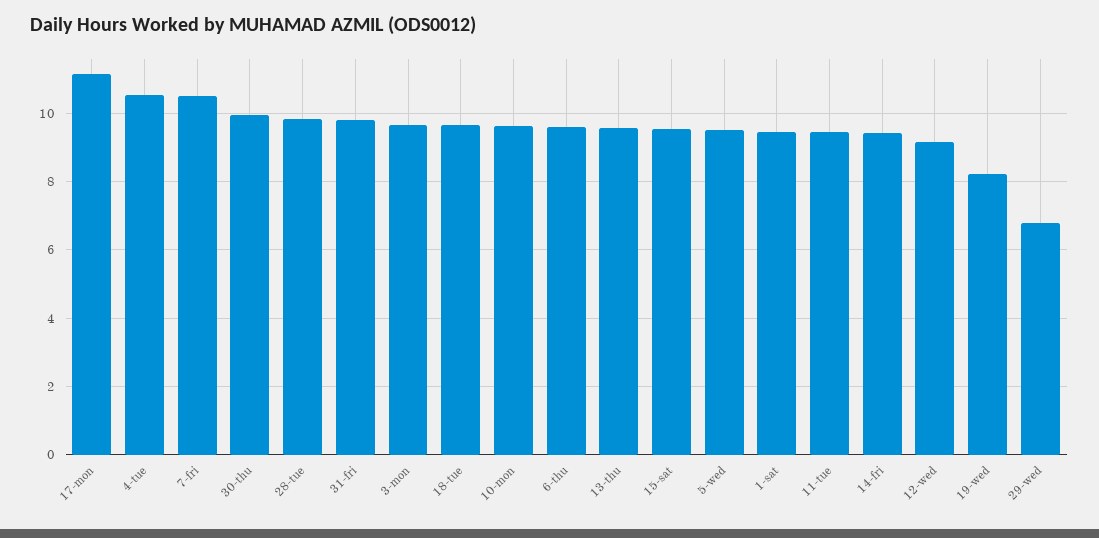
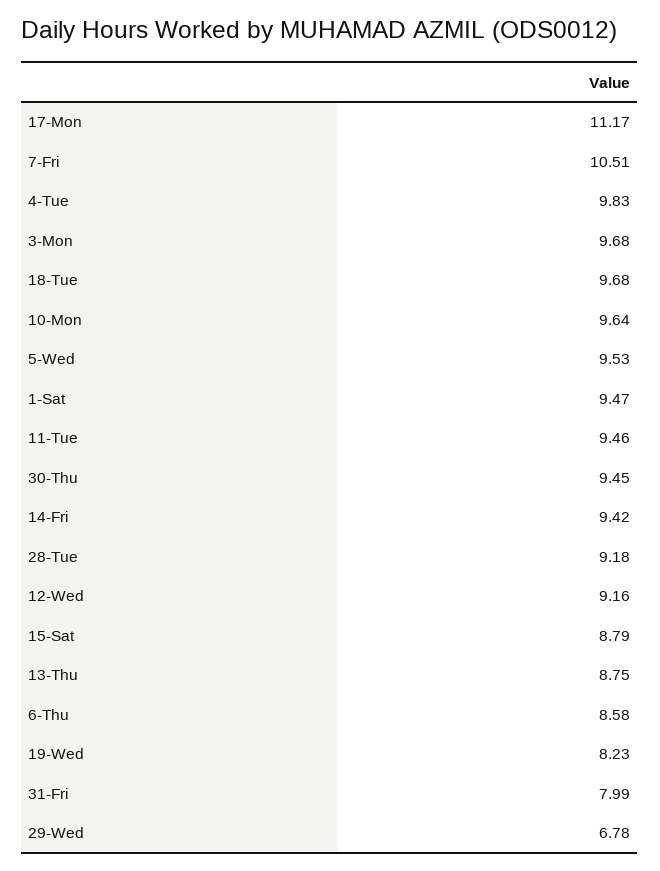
4-tue: 10.6 -> 9.83
30-thu: 10 -> 9.45
28-tue: 9.8 -> 9.18
31-fri: 9.8 -> 7.99
6-thu: 9.6 -> 8.58
13-thu: 9.6 -> 8.75
15-sat: 9.6 -> 8.79

